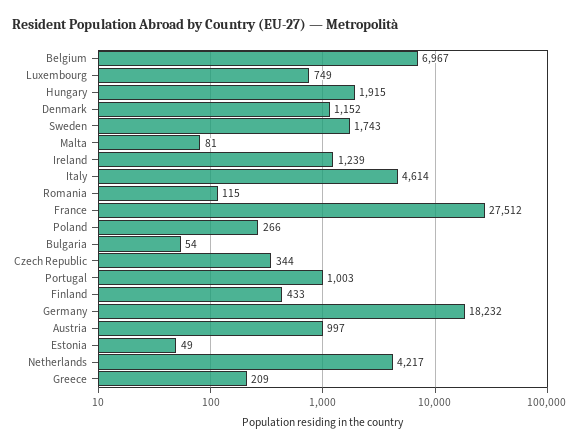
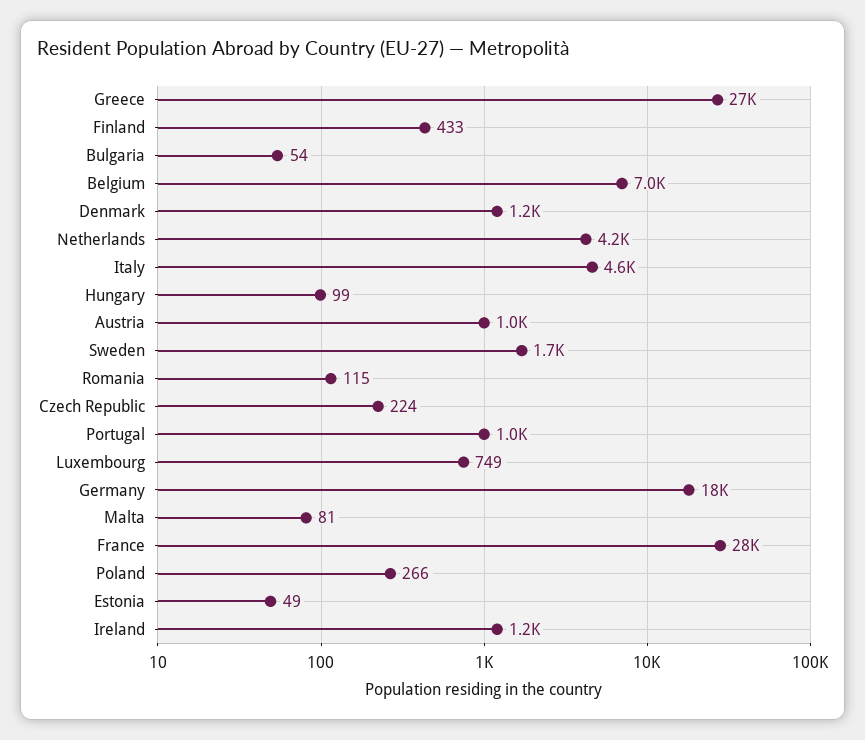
Hungary: 1915 -> 99
Czech Republic: 344 -> 224
Greece: 209 -> 27000

